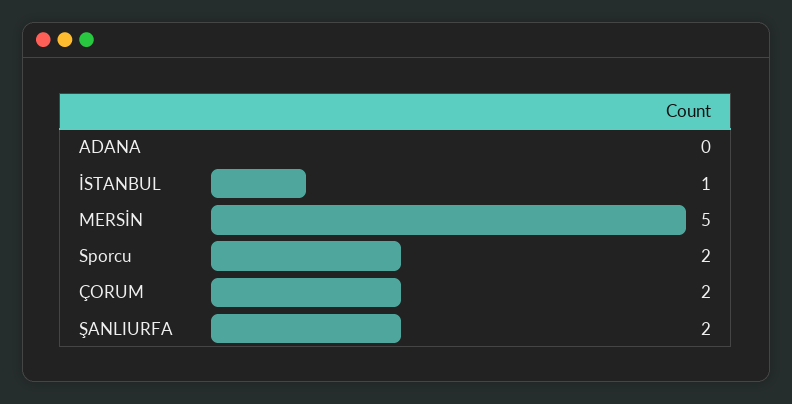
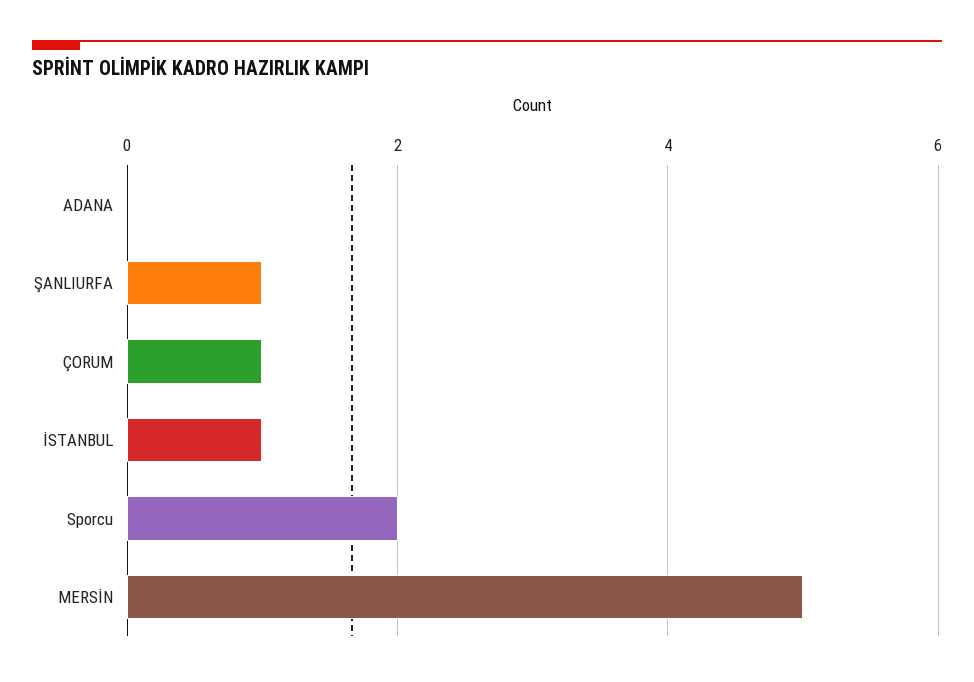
ÇORUM: 2 -> 1
ŞANLIURFA: 2 -> 1

